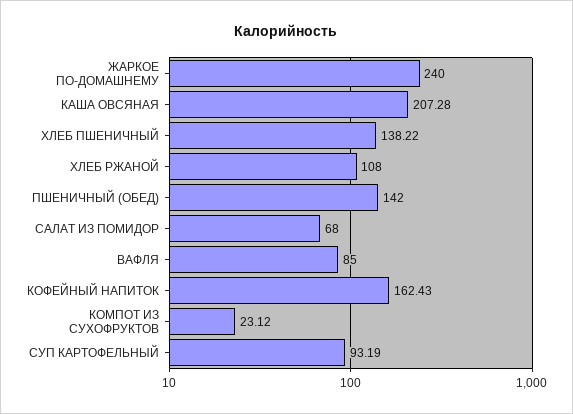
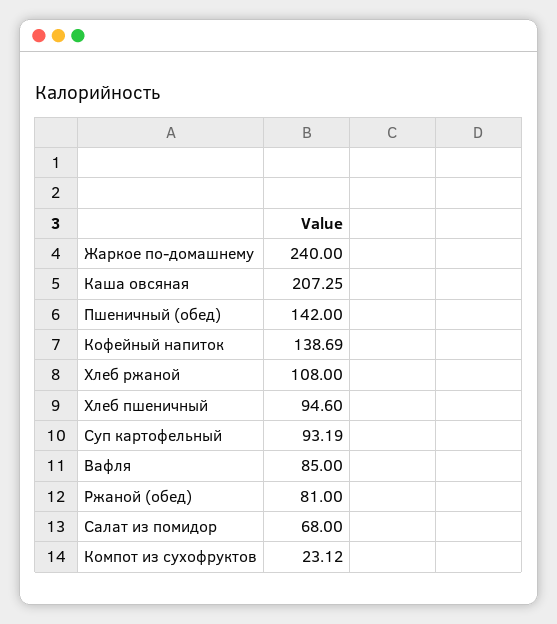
КАША ОВСЯНАЯ: 207.28 -> 207.25
ХЛЕБ ПШЕНИЧНЫЙ: 138.22 -> 94.6
КОФЕЙНЫЙ НАПИТОК: 162.43 -> 138.69
Ржаной (обед): none -> 81

